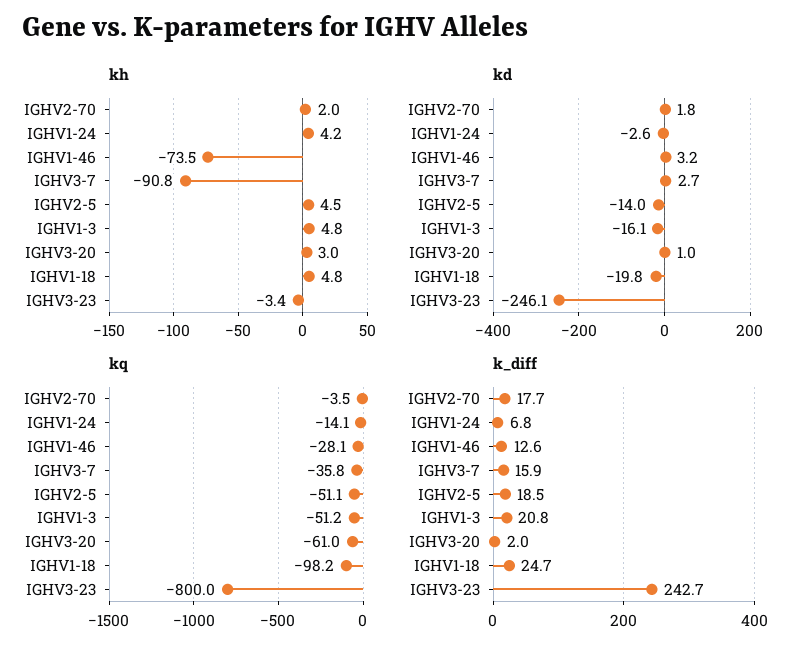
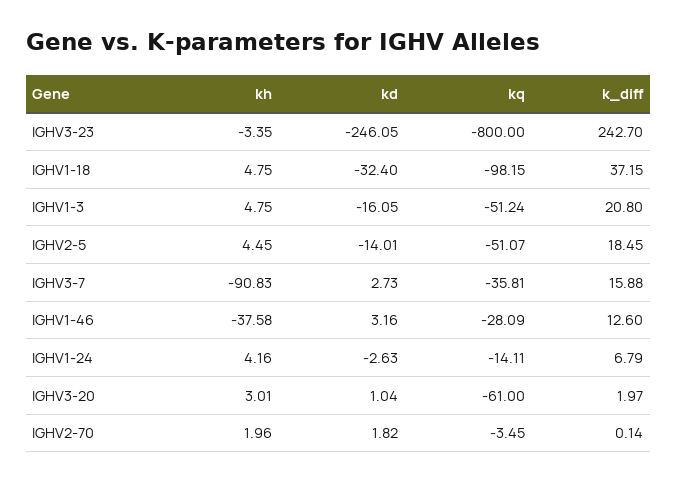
kh, IGHV1-46: -73.5 -> -37.58
kd, IGHV1-18: -19.8 -> -32.4
k_diff, IGHV2-70: 17.7 -> 0.14
k_diff, IGHV1-18: 24.7 -> 37.15

